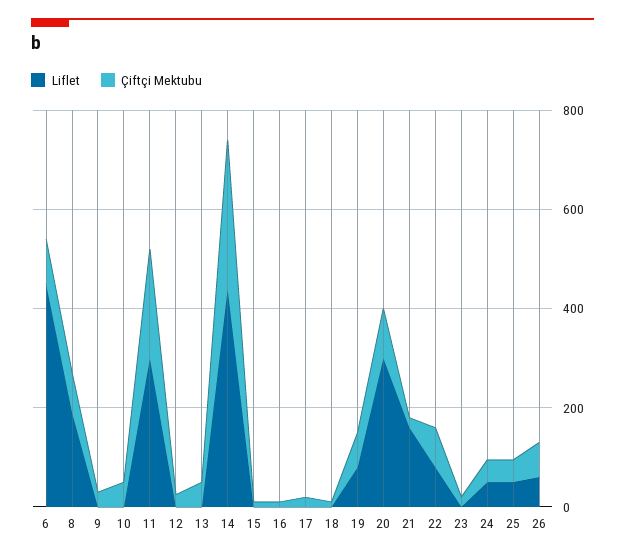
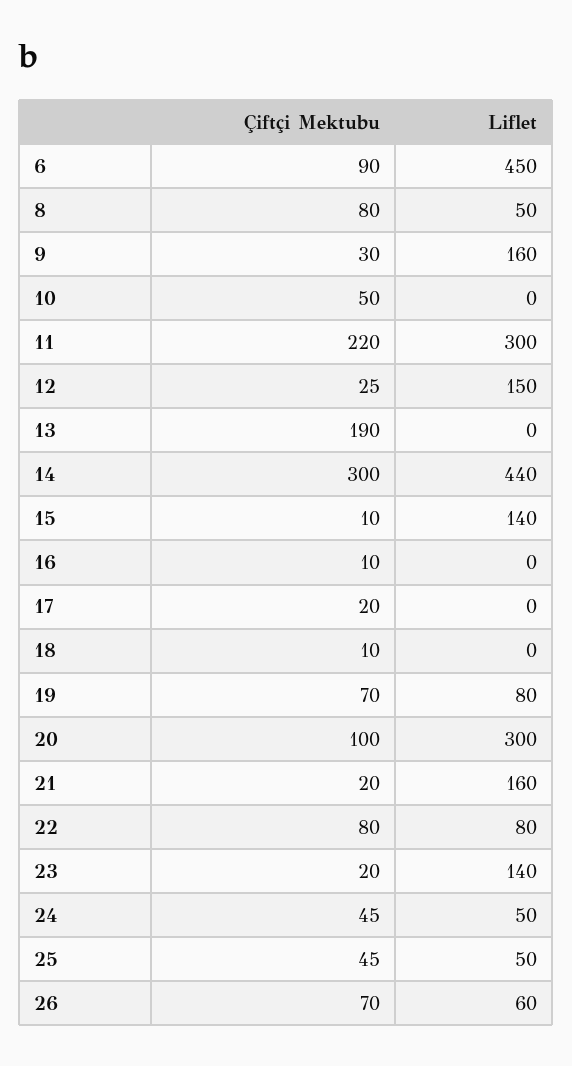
Liflet, 8: 200 -> 50
Liflet, 9: 0 -> 160
Liflet, 12: 0 -> 150
Çiftçi Mektubu, 13: 50 -> 190
Liflet, 15: 0 -> 140
Liflet, 23: 0 -> 140

